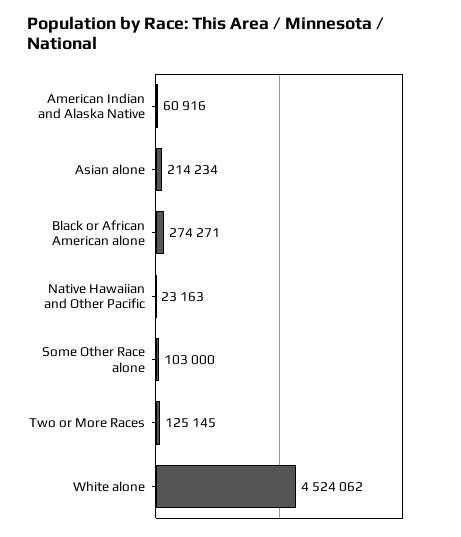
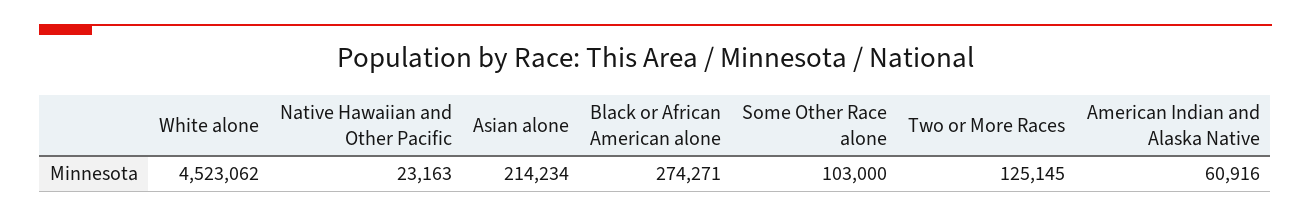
White alone: 4524062 -> 4523062

